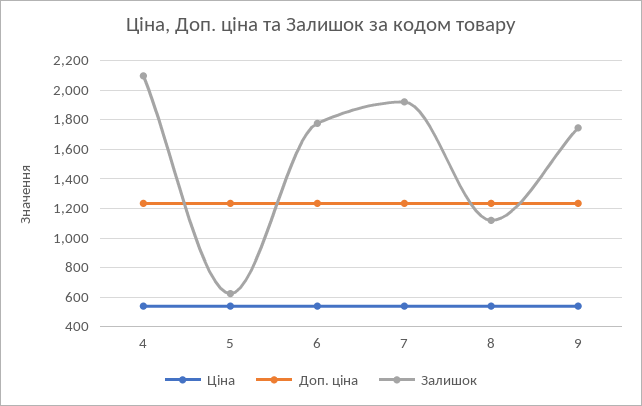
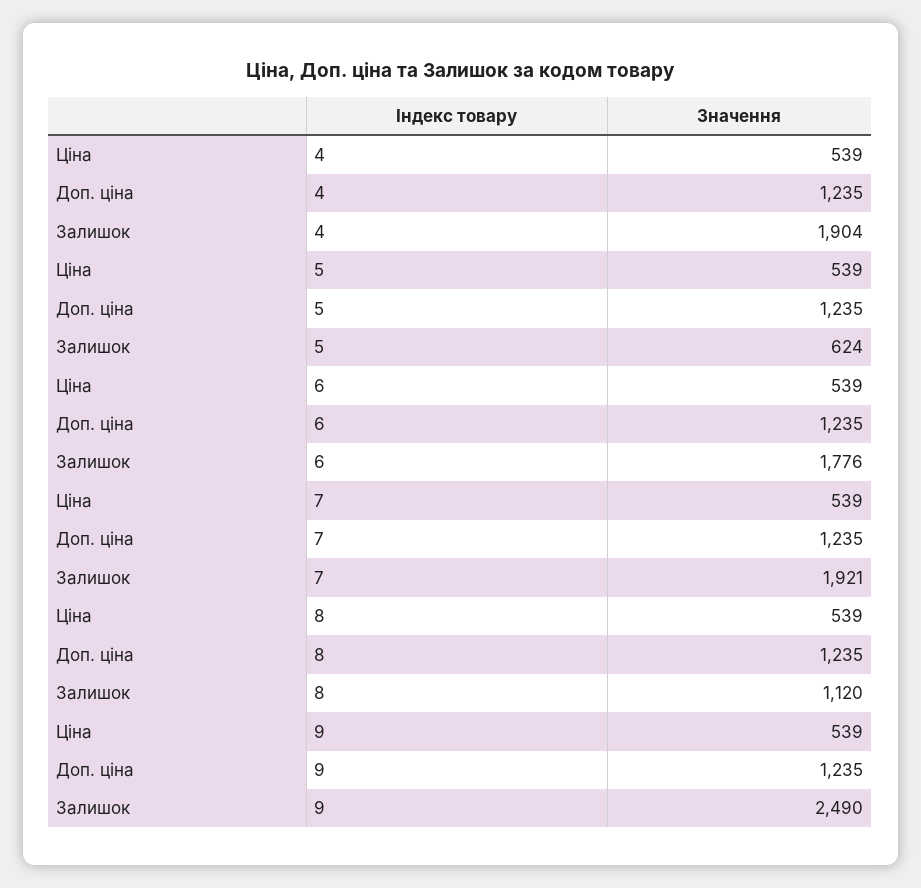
Залишок, 4: 2100 -> 1904
Залишок, 9: 1750 -> 2490

